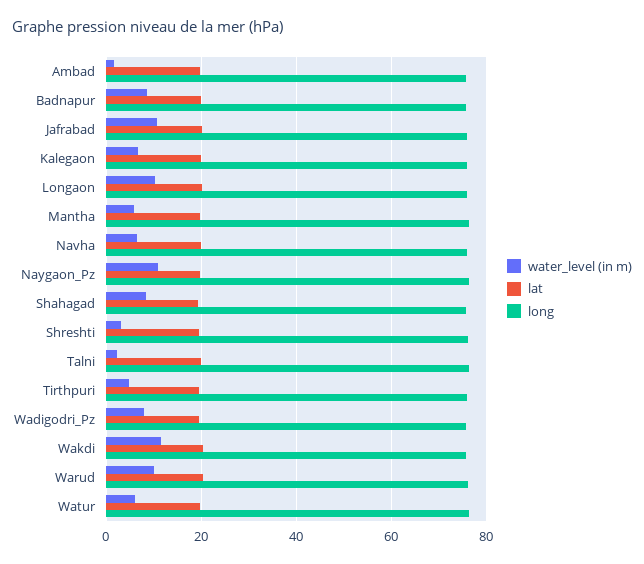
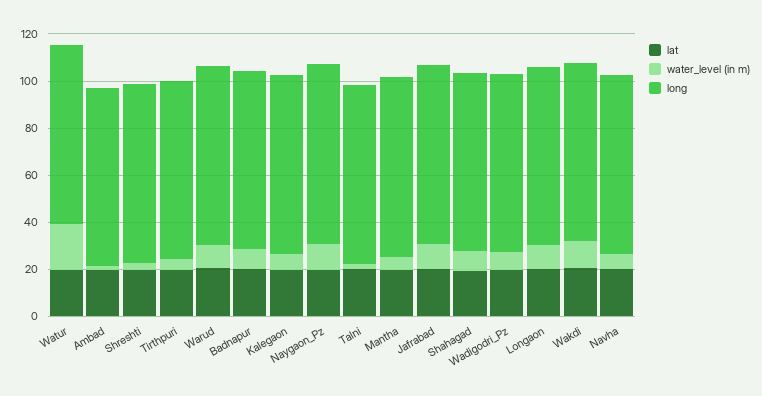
water_level (in m), Watur: 6 -> 20

